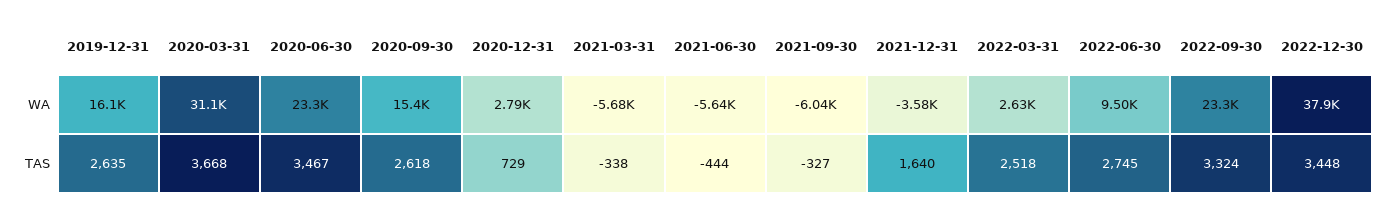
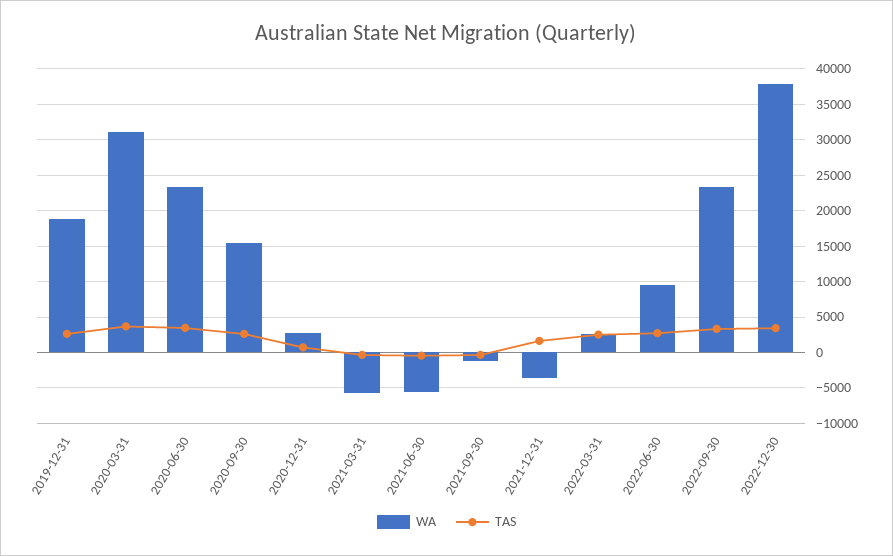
WA, 2019-12-31: 16100 -> 19000
WA, 2021-09-30: -6040 -> -1000

